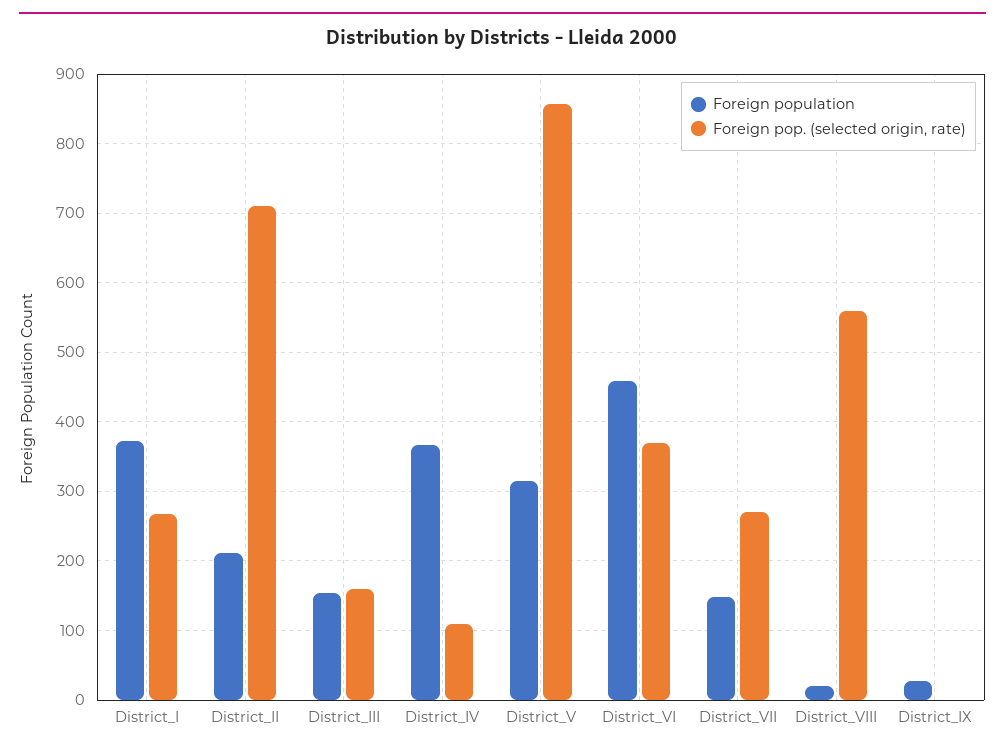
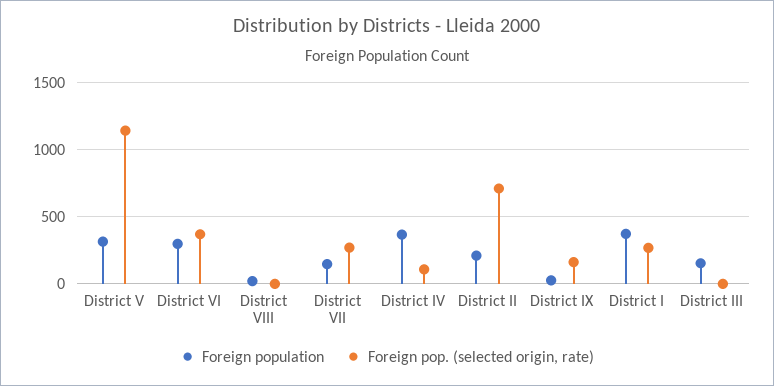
Foreign pop. (selected origin, rate), District_III: 160 -> 0
Foreign pop. (selected origin, rate), District_V: 860 -> 1150
Foreign population, District_VI: 460 -> 300
Foreign pop. (selected origin, rate), District_VIII: 560 -> 0
Foreign pop. (selected origin, rate), District_IX: 0 -> 150

